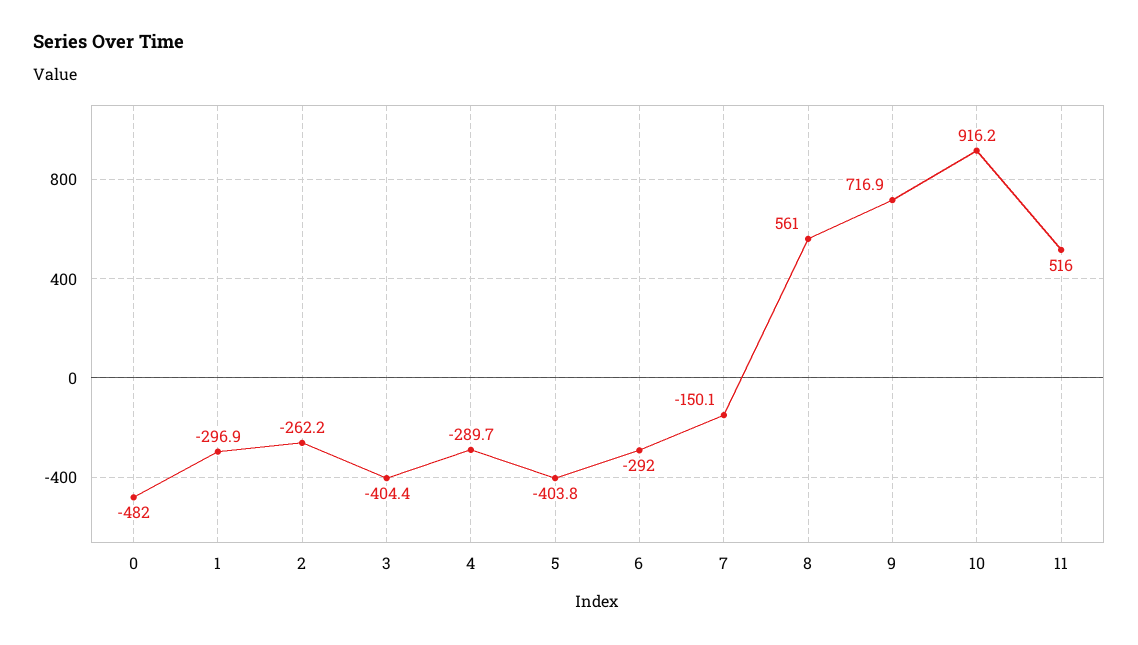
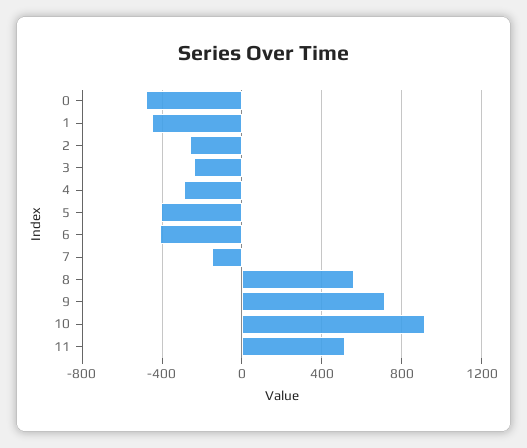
1: -296.9 -> -450
3: -404.4 -> -250
6: -292 -> -400

